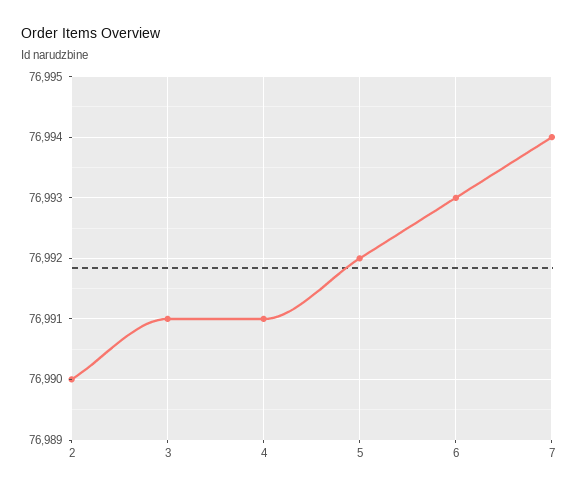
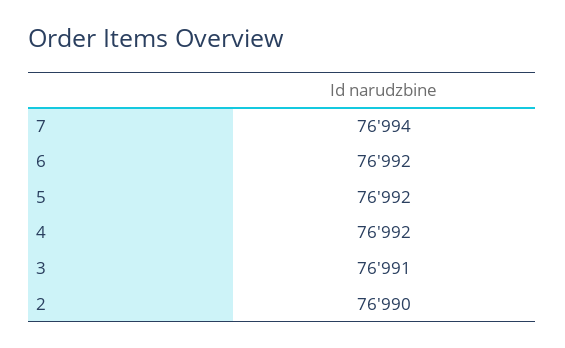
4: 76991 -> 76992
6: 76993 -> 76992

